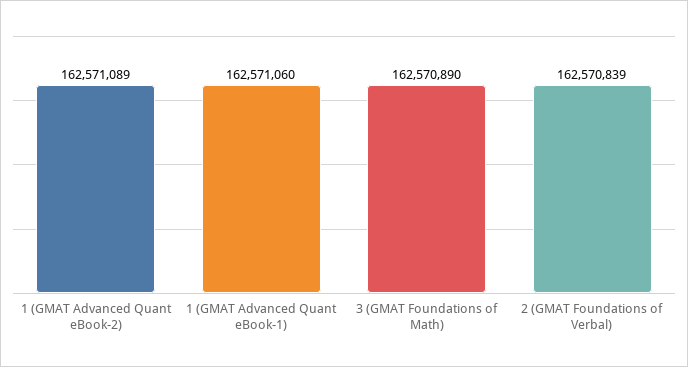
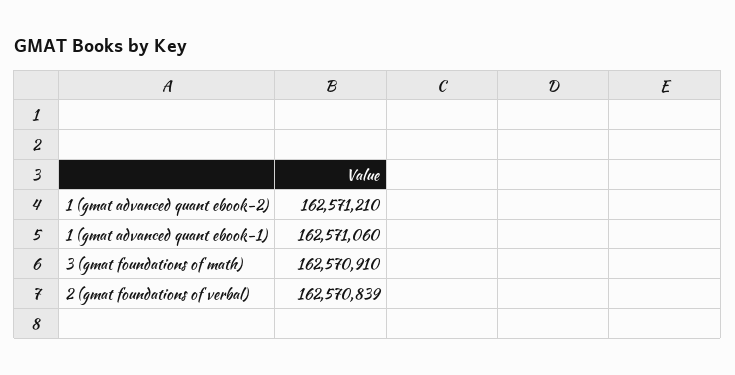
1 (GMAT Advanced Quant eBook-2): 162571089 -> 162571210
3 (GMAT Foundations of Math): 162570890 -> 162570910

